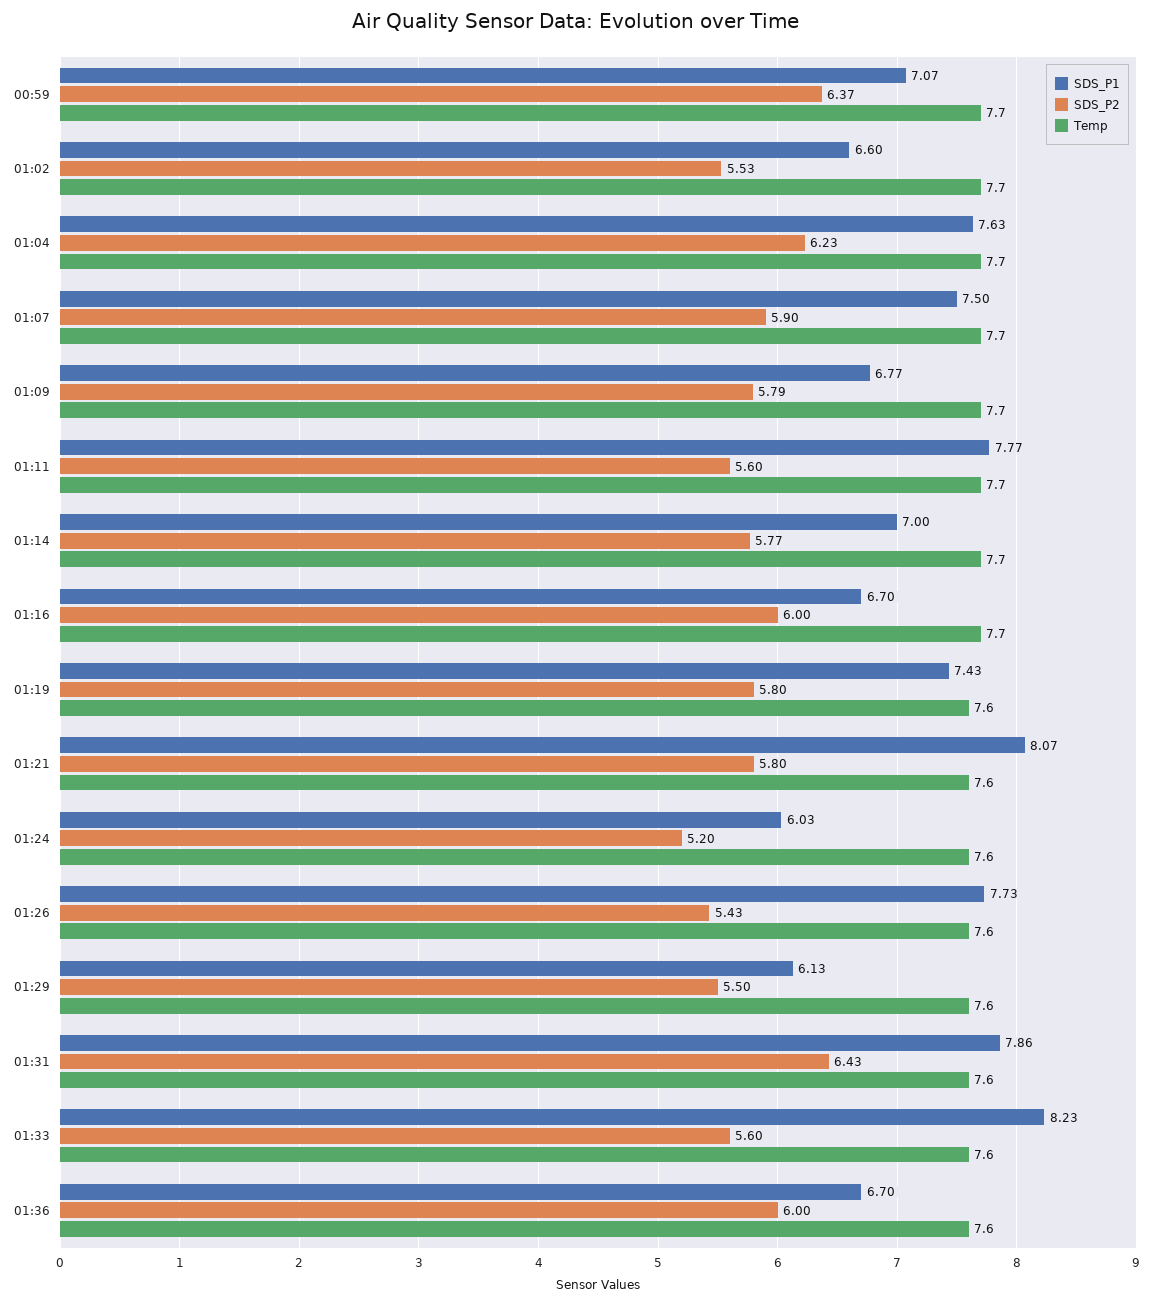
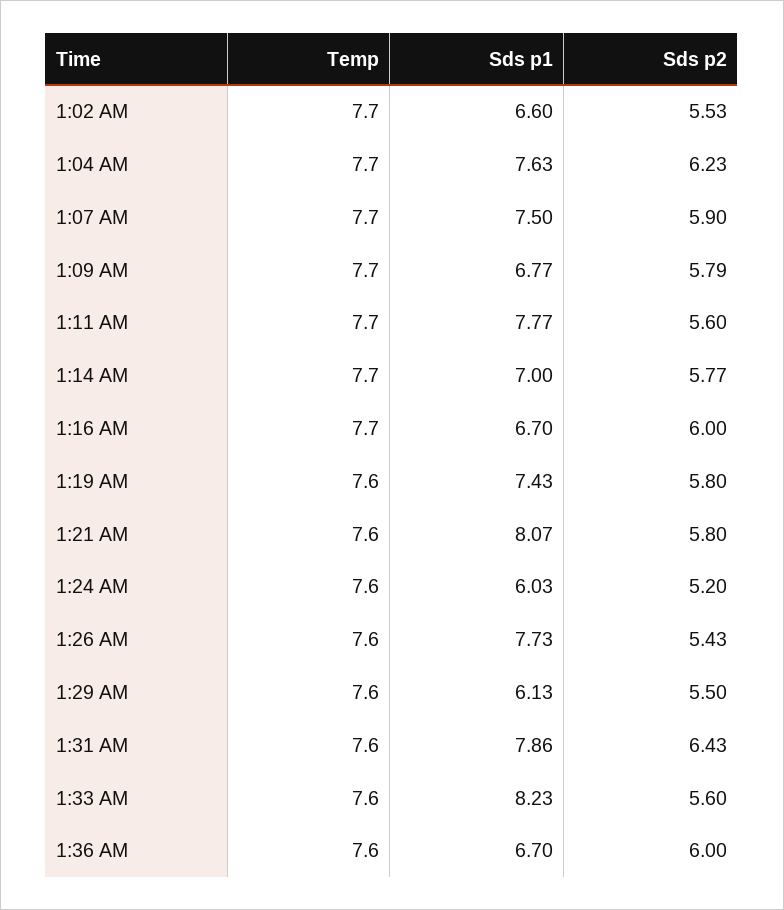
SDS_P1, 00:59: 7.07 -> none
SDS_P2, 00:59: 6.37 -> none
Temp, 00:59: 7.7 -> none

